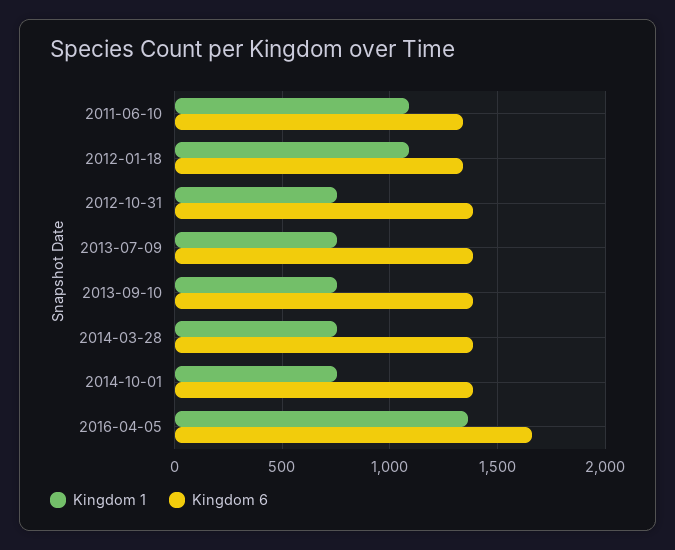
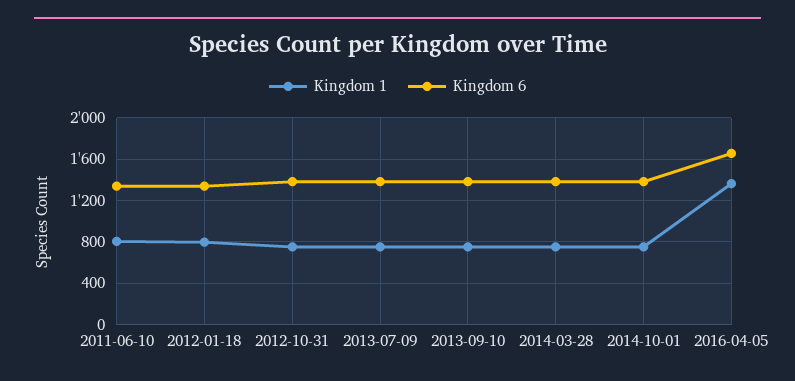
Kingdom 1, 2011-06-10: 1100 -> 800
Kingdom 1, 2012-01-18: 1100 -> 800

